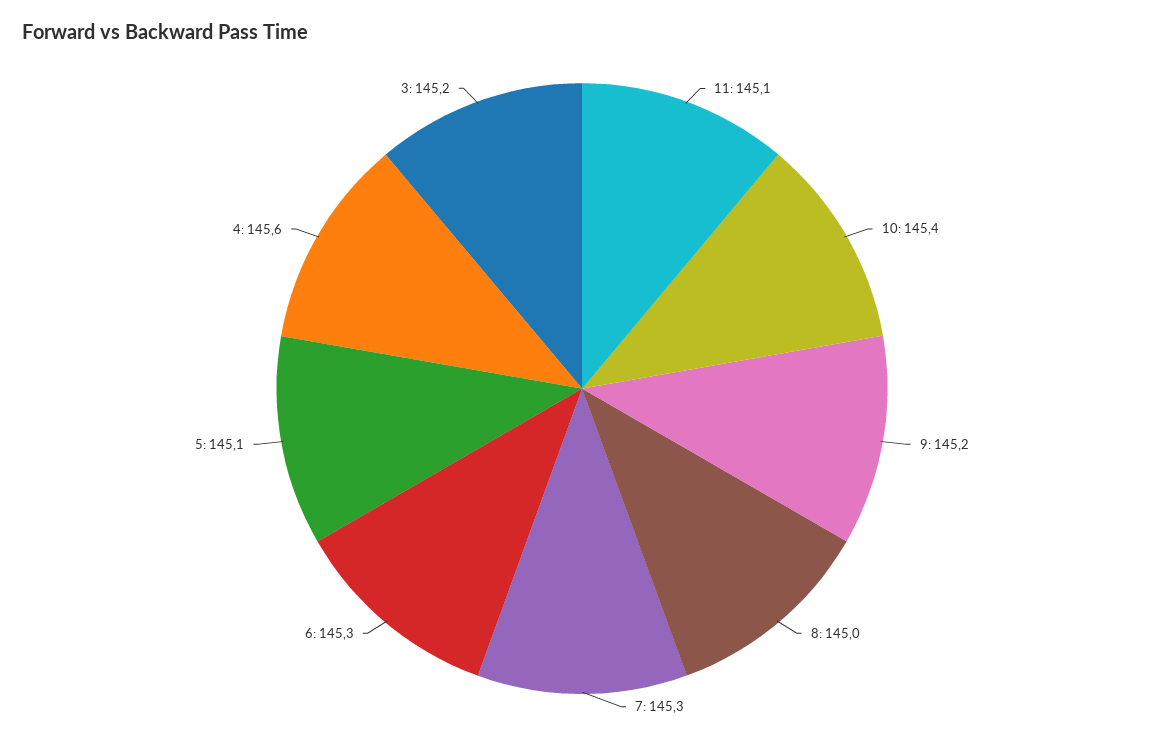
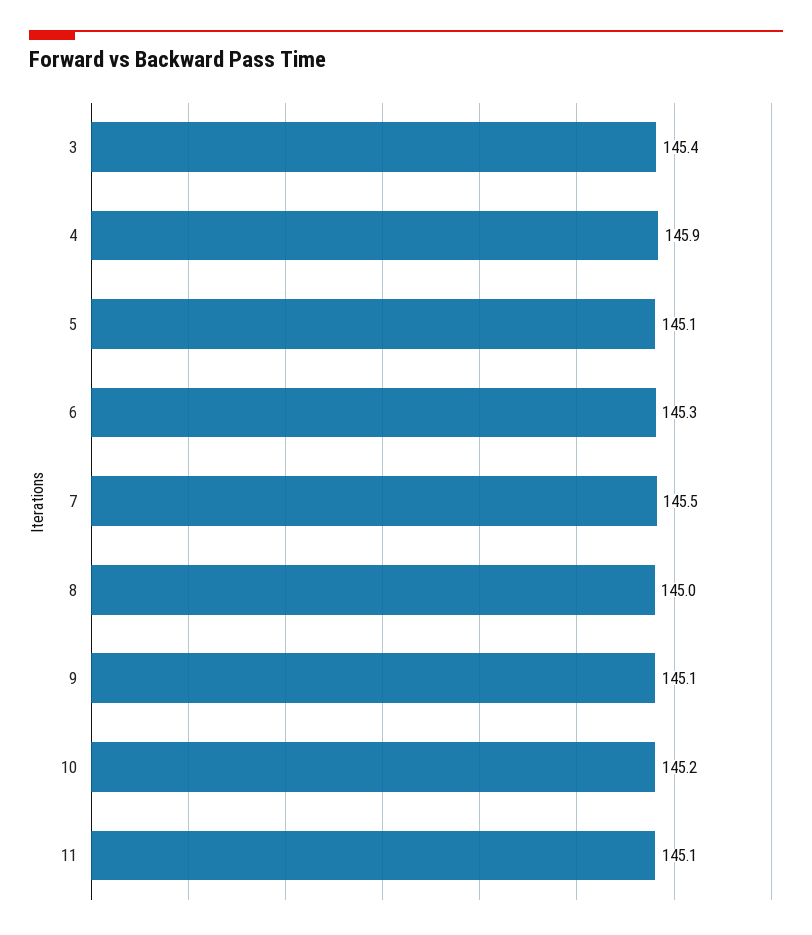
10: 145.4 -> 145.2
9: 145.2 -> 145.1
7: 145.3 -> 145.5
4: 145.6 -> 145.9
3: 145.2 -> 145.4

